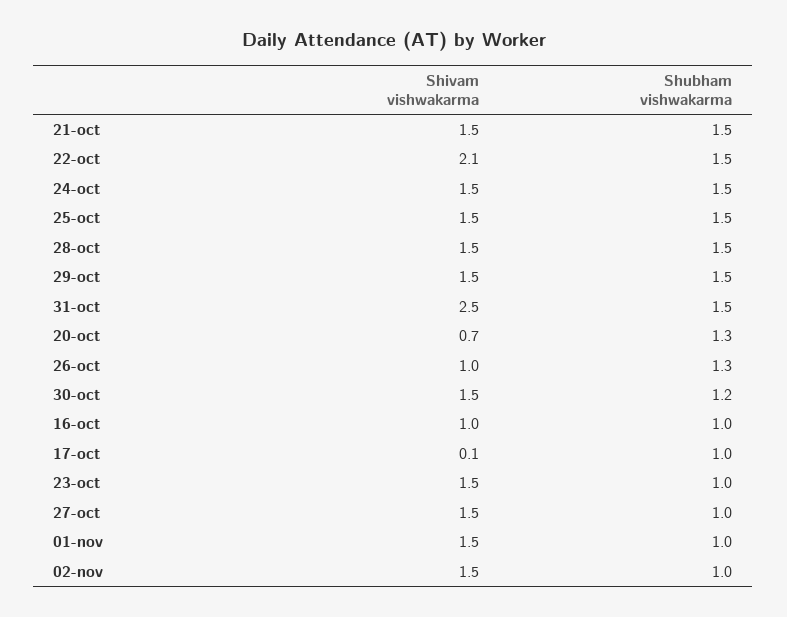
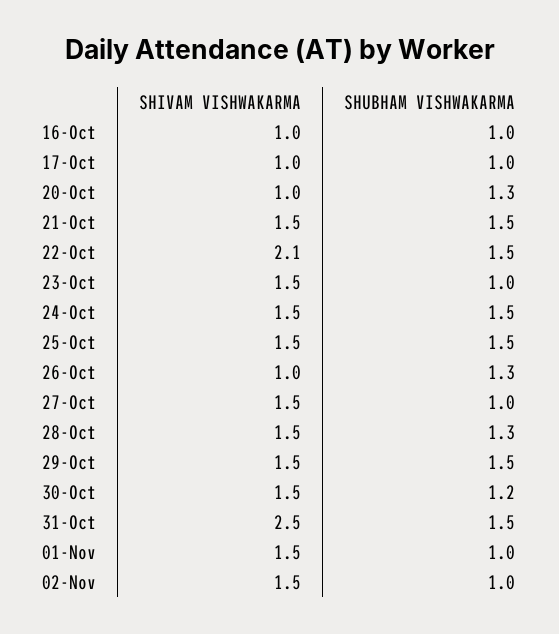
Shubham vishwakarma, 28-oct: 1.5 -> 1.3
Shivam vishwakarma, 20-oct: 0.7 -> 1
Shivam vishwakarma, 17-oct: 0.1 -> 1

